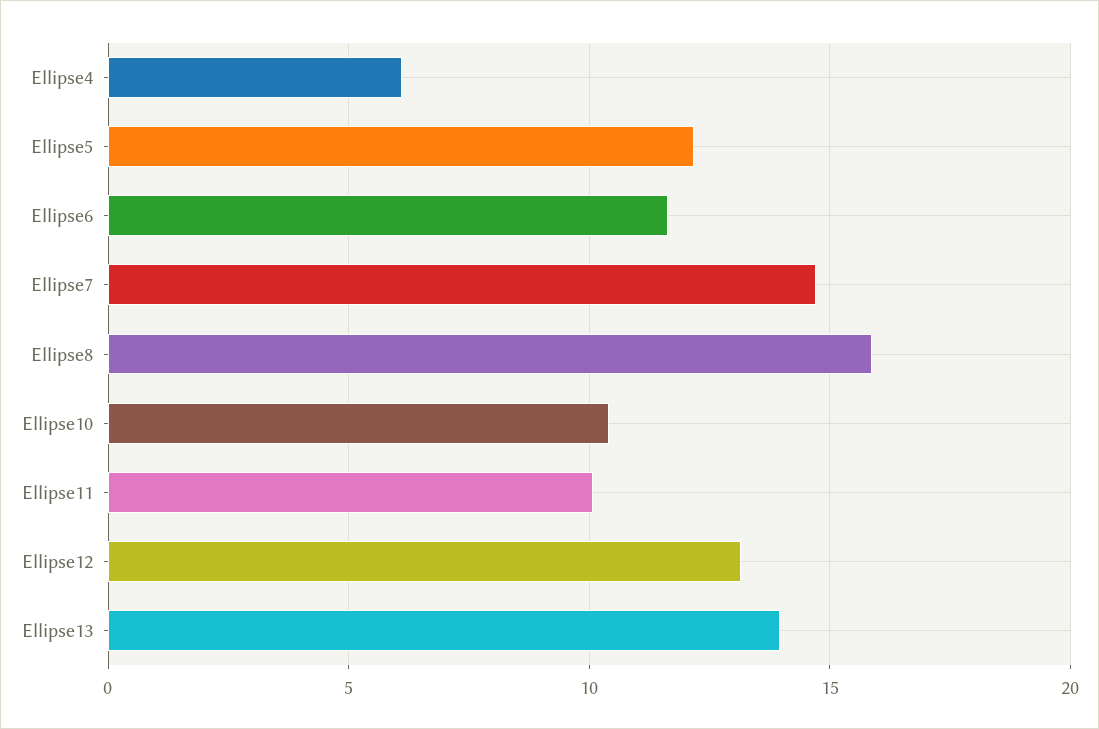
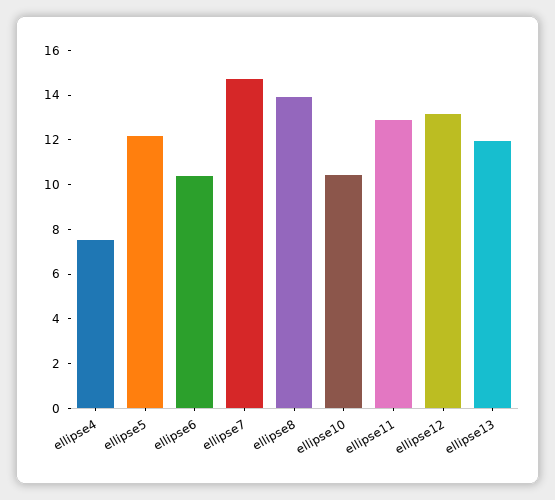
Ellipse4: 6 -> 7.5
Ellipse6: 11.5 -> 10.5
Ellipse8: 16 -> 14
Ellipse11: 10 -> 13
Ellipse13: 14 -> 12

